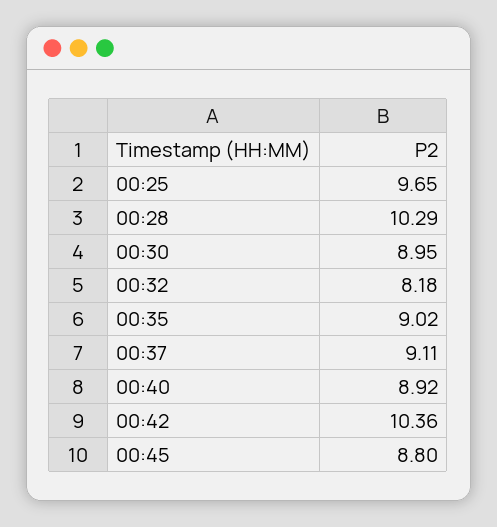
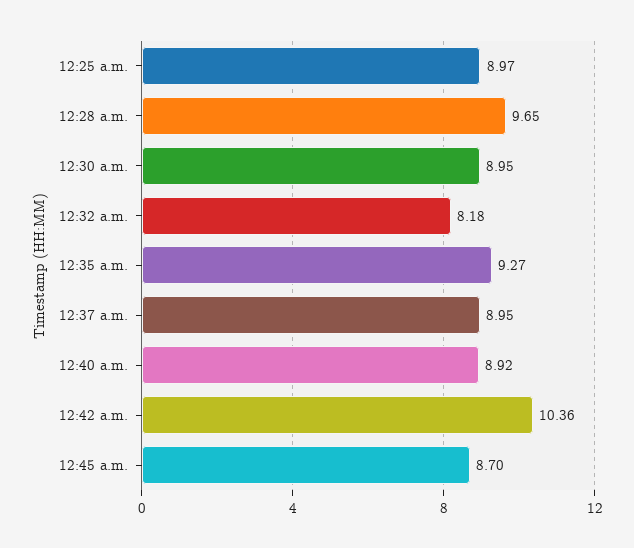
00:25: 9.65 -> 8.97
00:28: 10.29 -> 9.65
00:35: 9.02 -> 9.27
00:37: 9.11 -> 8.95
00:45: 8.8 -> 8.7

